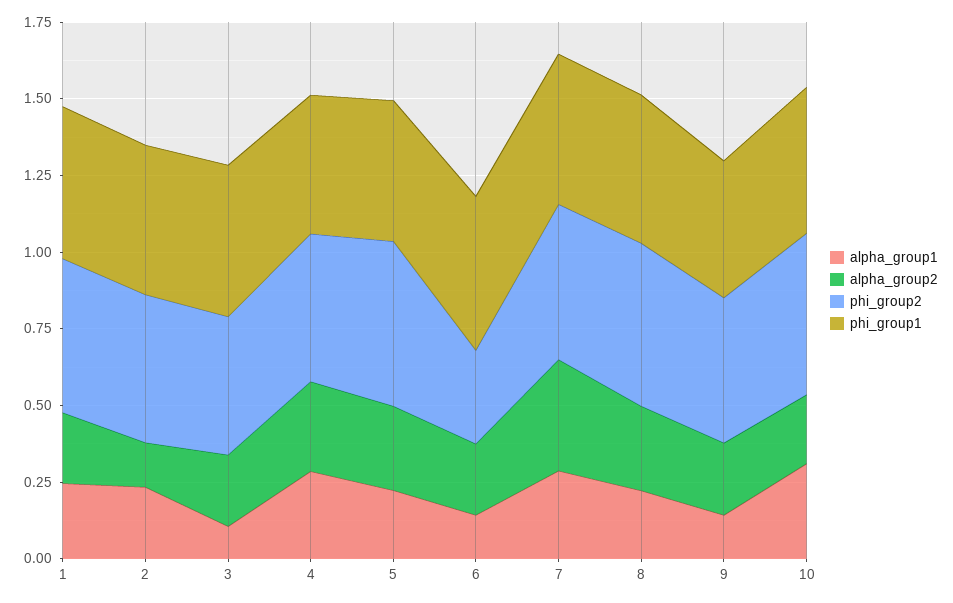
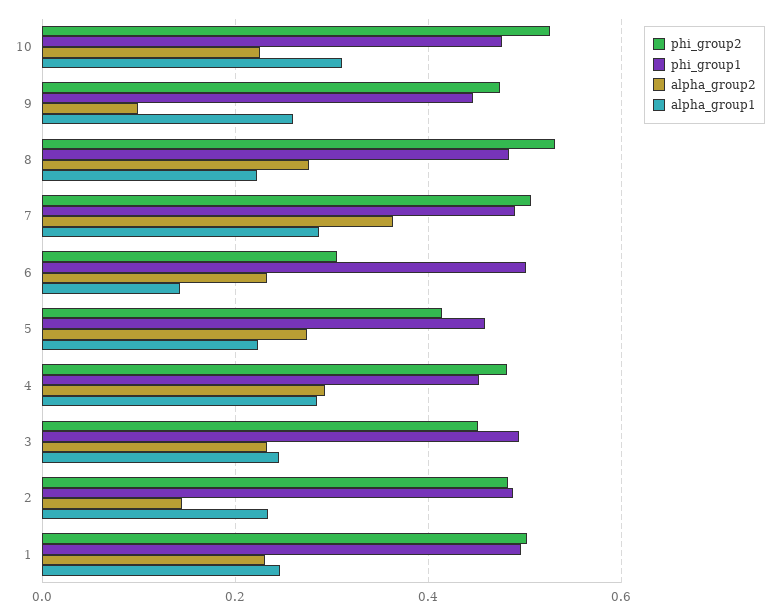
alpha_group1, 3: 0.1 -> 0.24
phi_group2, 5: 0.55 -> 0.42
alpha_group1, 9: 0.15 -> 0.26
alpha_group2, 9: 0.25 -> 0.1

